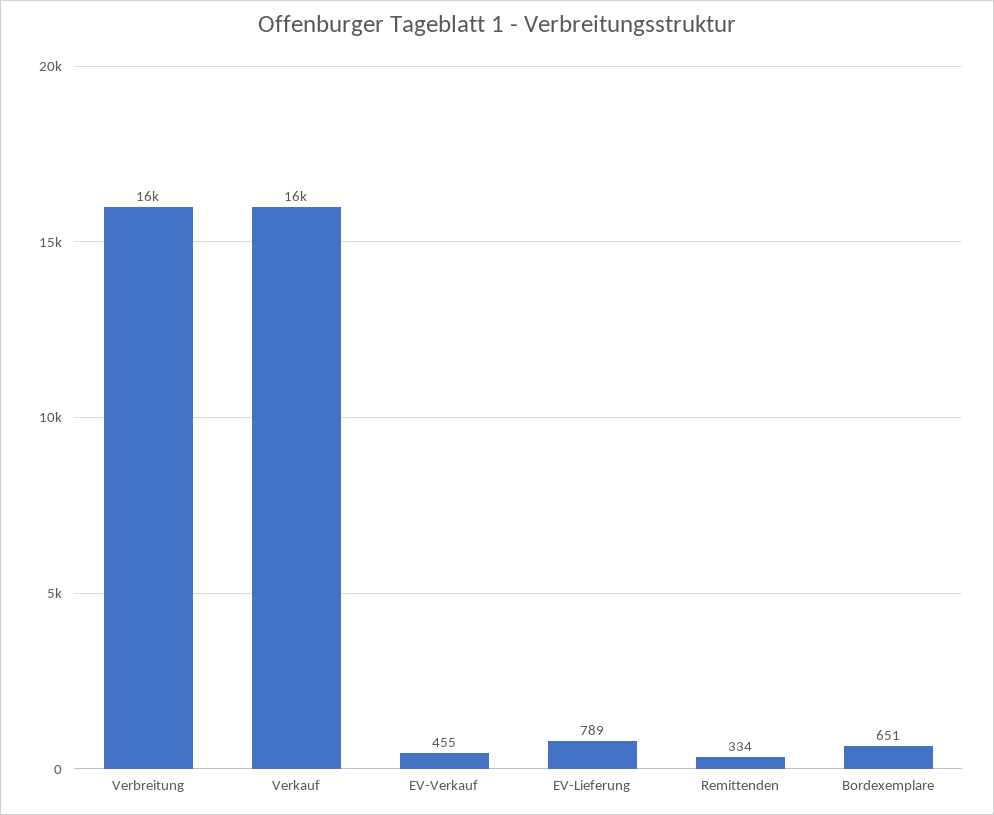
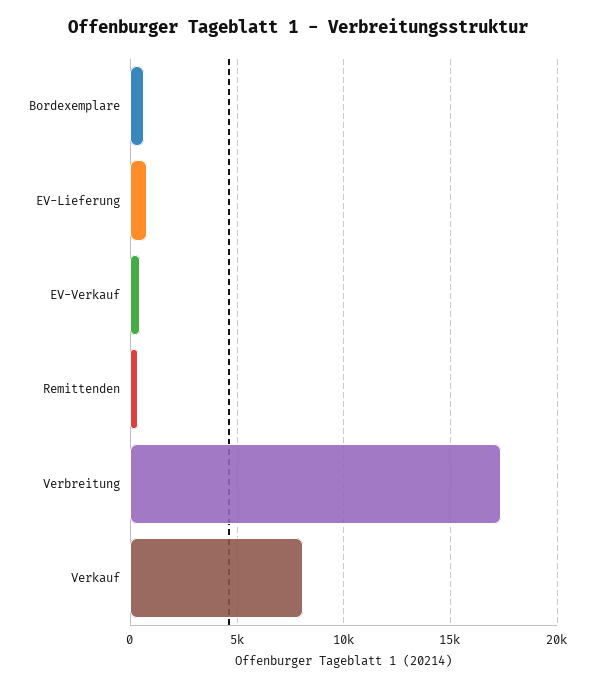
Verbreitung: 16000 -> 17500
Verkauf: 16000 -> 8000

